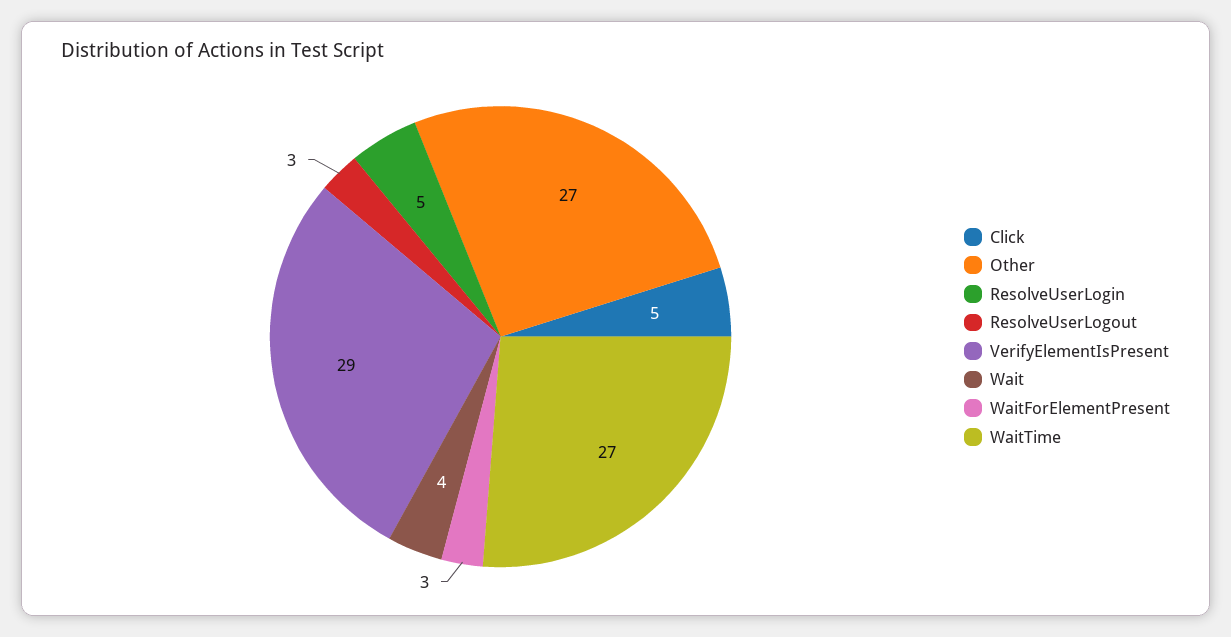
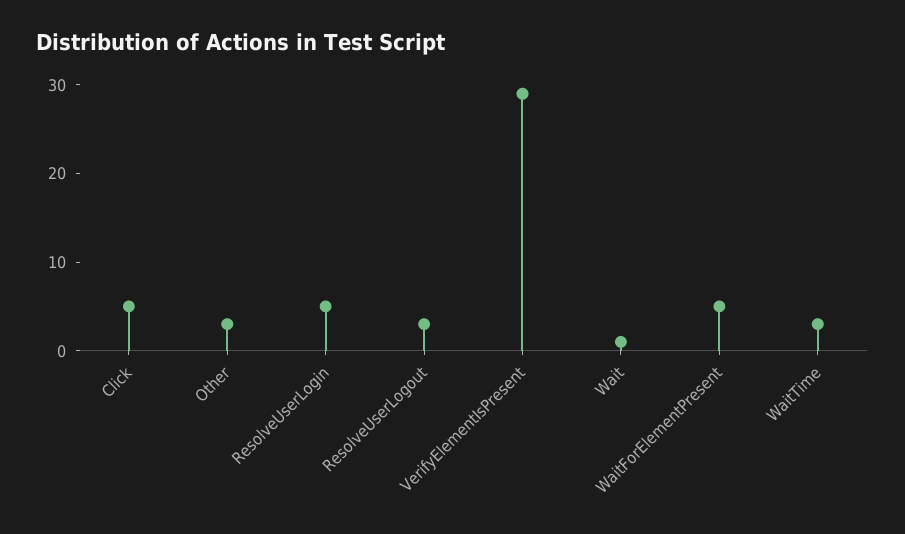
Other: 27 -> 3
Wait: 4 -> 1
WaitForElementPresent: 3 -> 5
WaitTime: 27 -> 3

